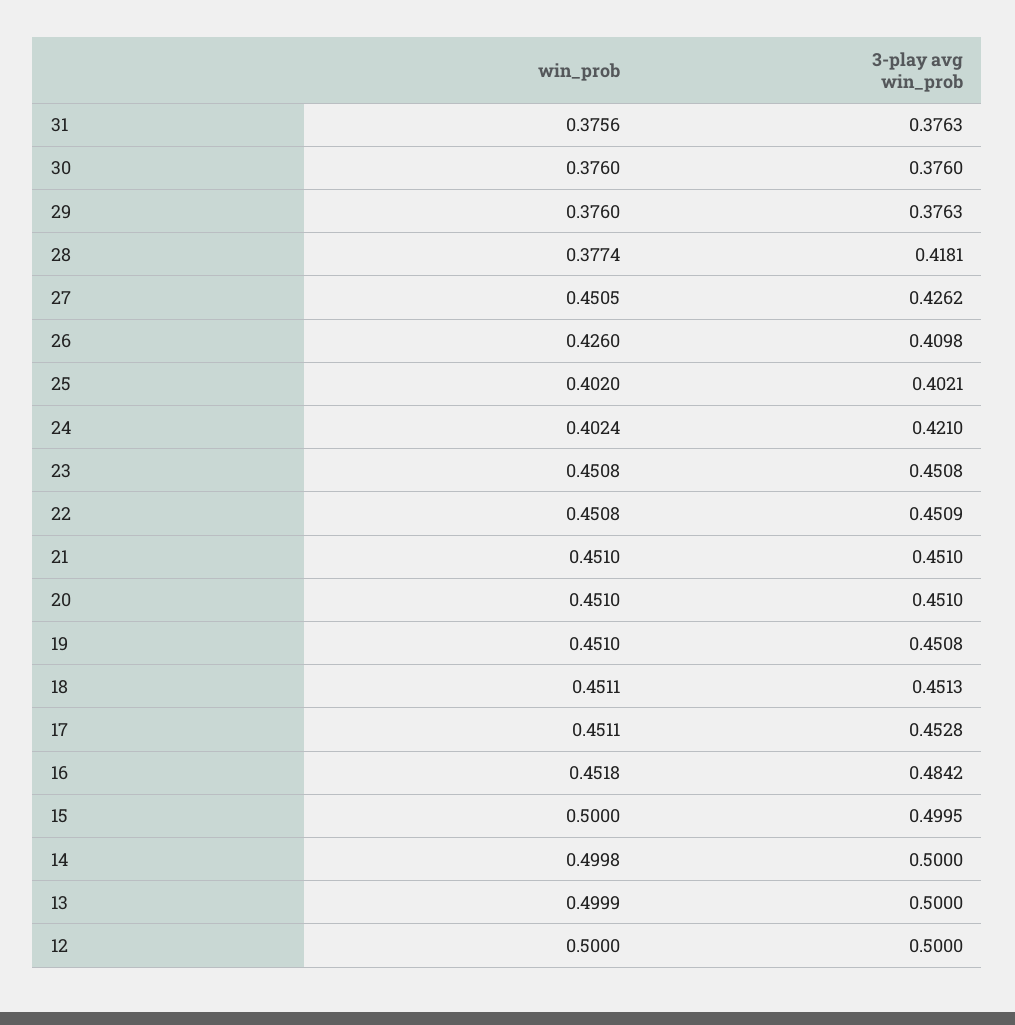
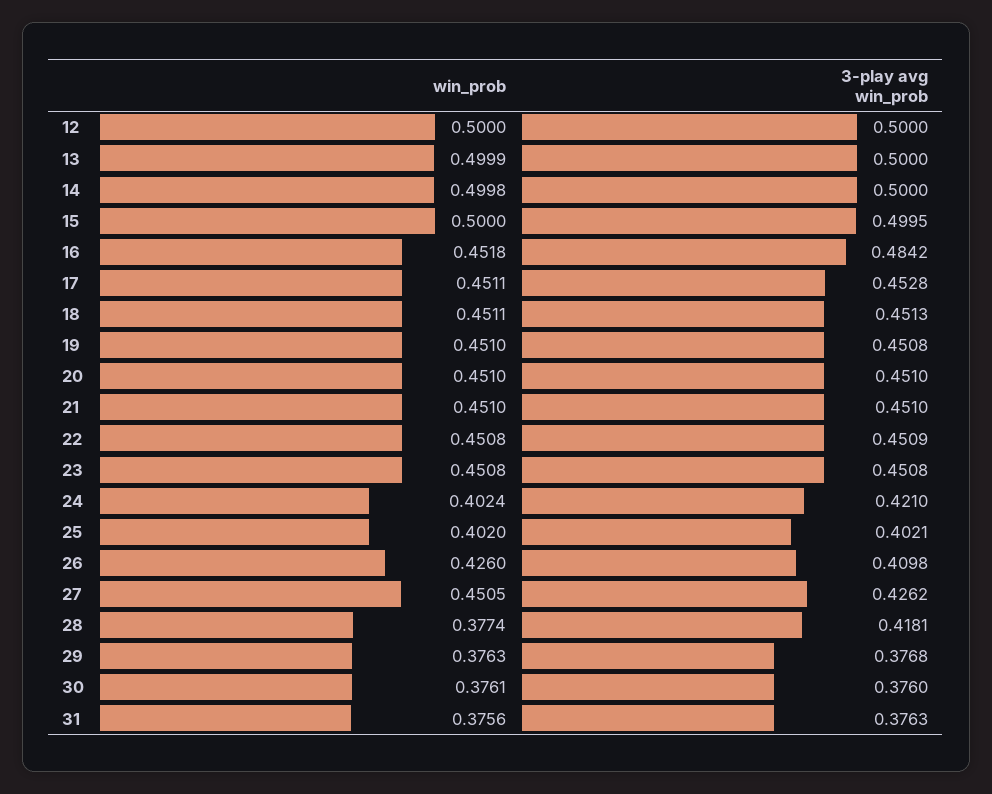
win_prob, 30: 0.376 -> 0.3761
win_prob, 29: 0.376 -> 0.3763
3-play avg win_prob, 29: 0.3763 -> 0.3768

